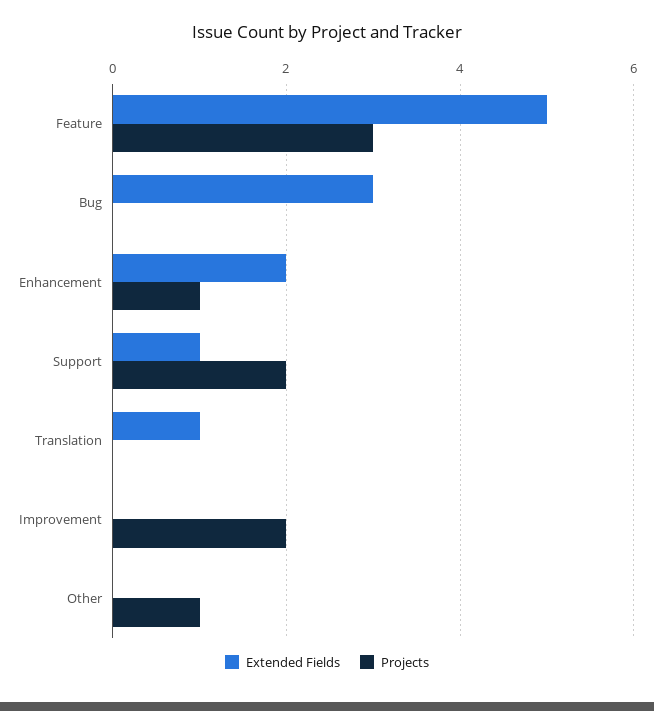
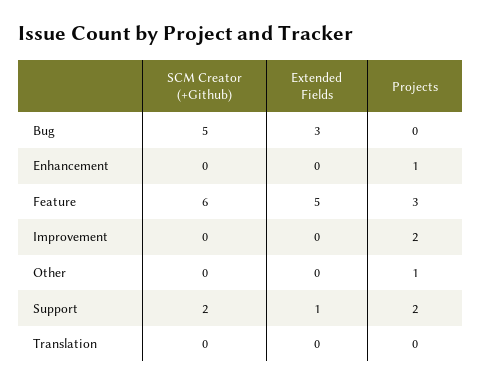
Extended Fields, Enhancement: 2 -> 0
Extended Fields, Translation: 1 -> 0
SCM Creator (+Github), Bug: none -> 5
SCM Creator (+Github), Enhancement: none -> 0
SCM Creator (+Github), Feature: none -> 6
SCM Creator (+Github), Improvement: none -> 0
SCM Creator (+Github), Other: none -> 0
SCM Creator (+Github), Support: none -> 2
SCM Creator (+Github), Translation: none -> 0

